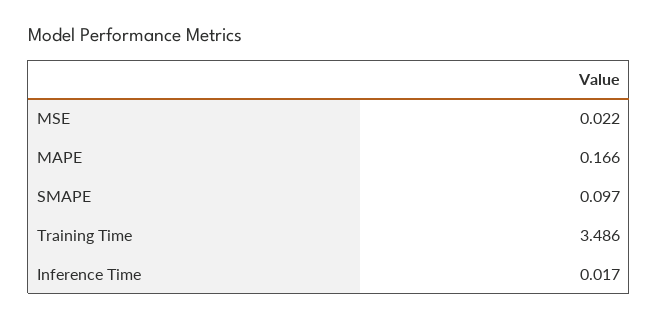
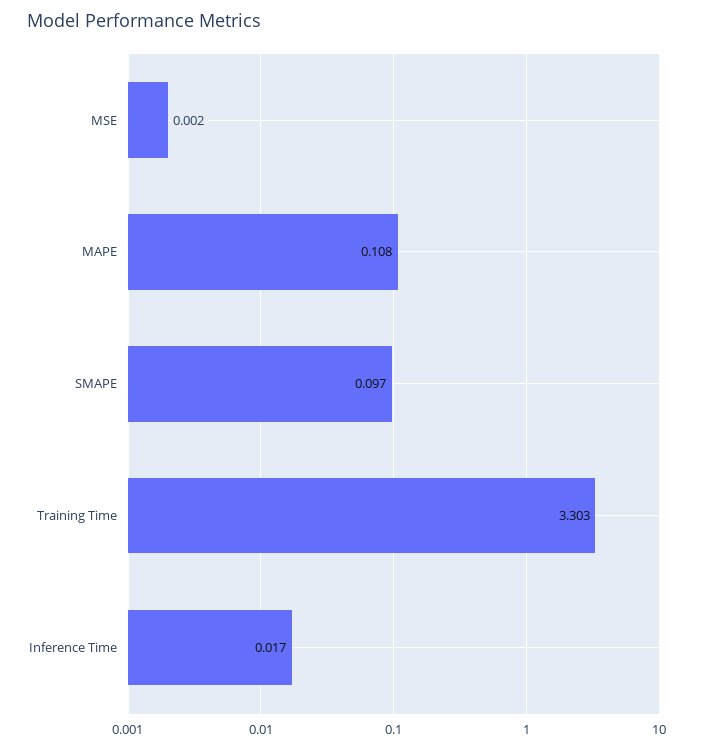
MSE: 0.022 -> 0.002
MAPE: 0.166 -> 0.108
Training Time: 3.486 -> 3.303

